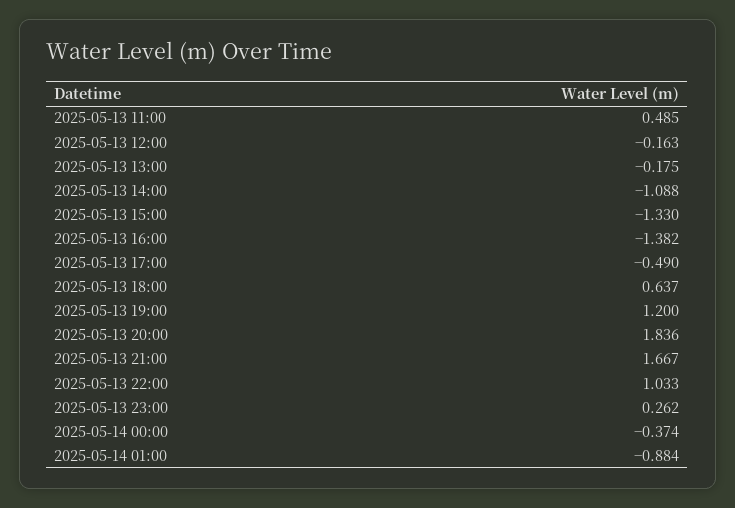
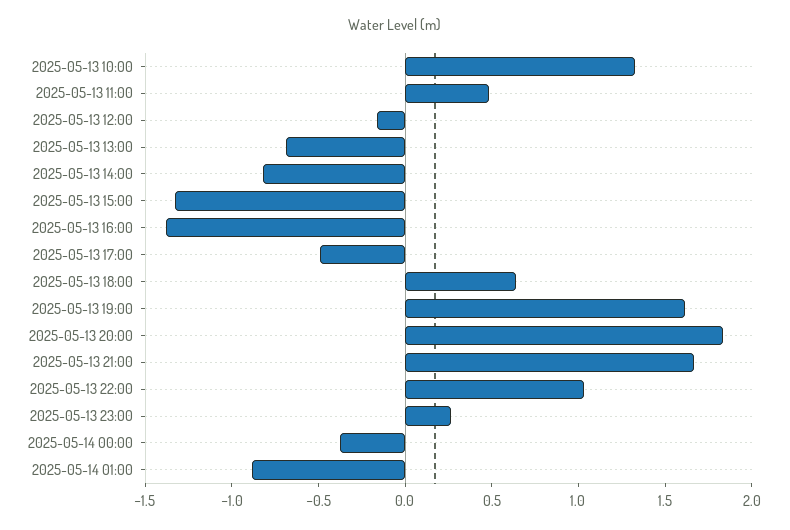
2025-05-13 13:00: -0.175 -> -0.7
2025-05-13 14:00: -1.088 -> -0.8
2025-05-13 19:00: 1.2 -> 1.6
2025-05-13 10:00: none -> 1.3

